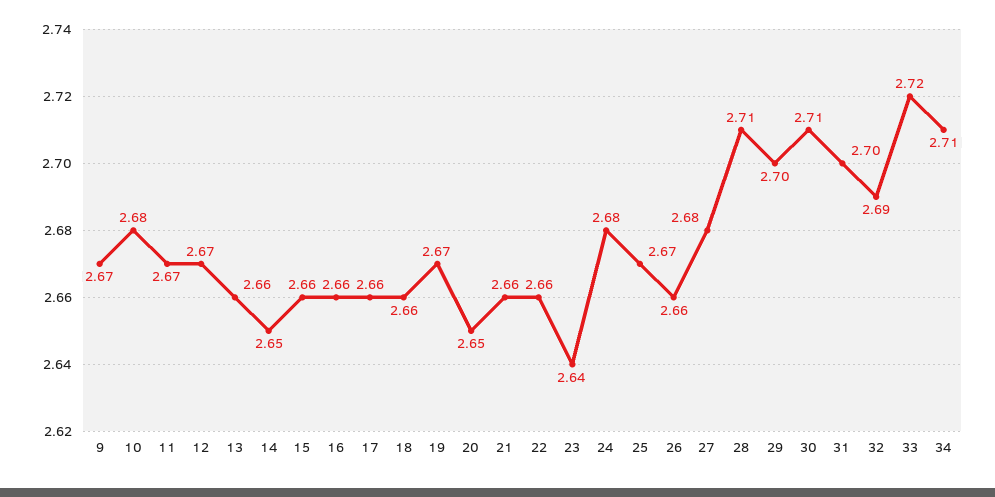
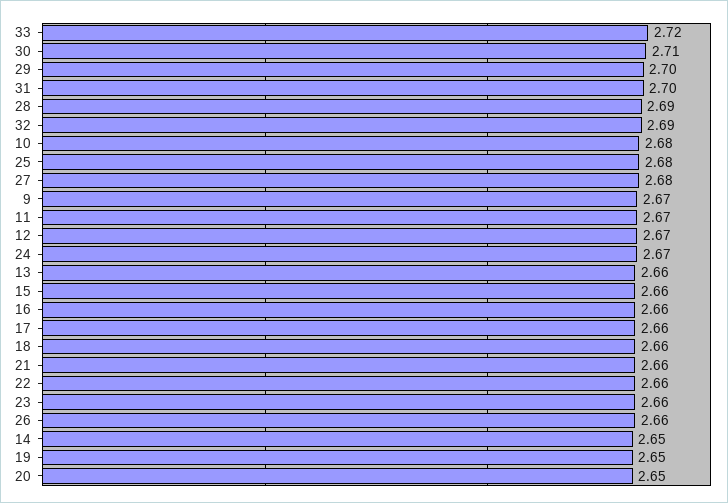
19: 2.67 -> 2.65
23: 2.64 -> 2.66
24: 2.68 -> 2.67
25: 2.67 -> 2.68
28: 2.71 -> 2.69
34: 2.71 -> none

